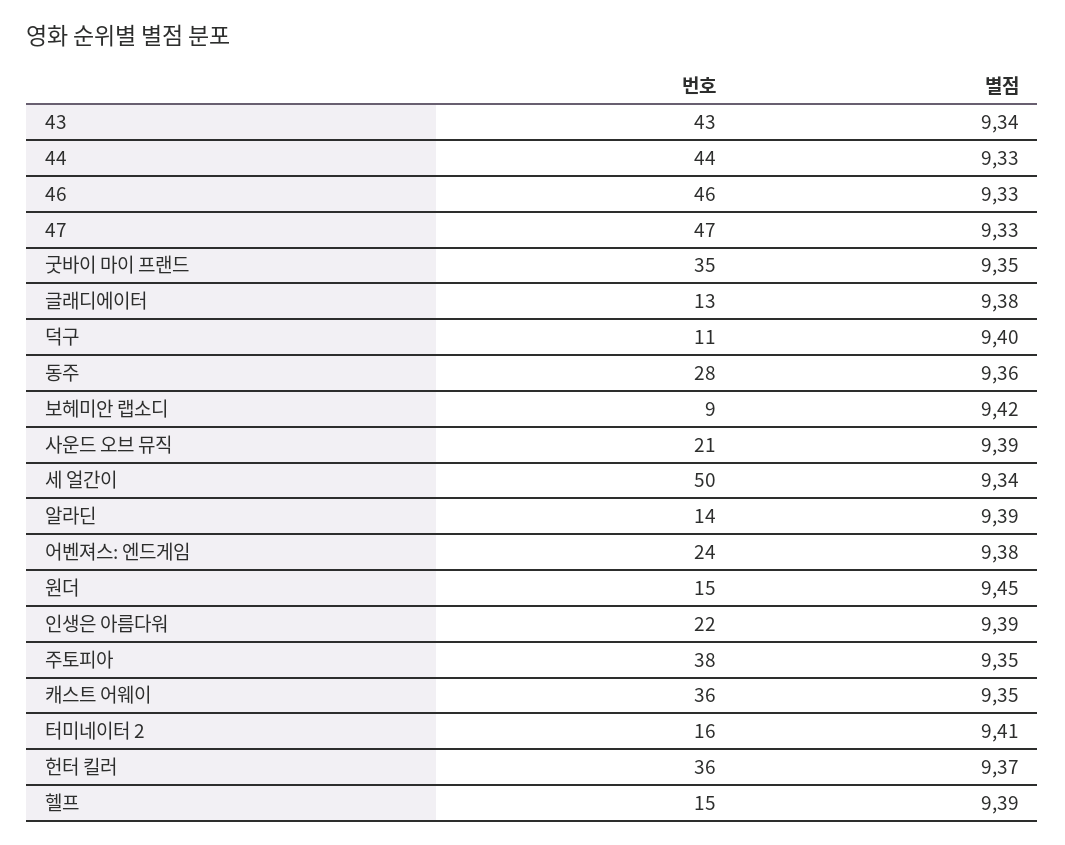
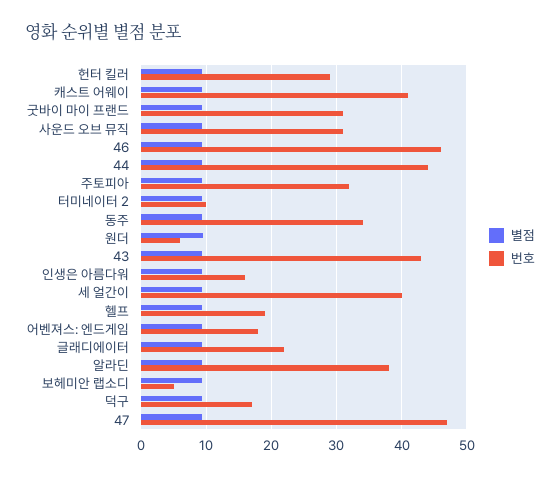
번호, 굿바이 마이 프랜드: 35 -> 31
번호, 글래디에이터: 13 -> 22
번호, 덕구: 11 -> 17
번호, 동주: 28 -> 34
번호, 보헤미안 랩소디: 9 -> 5
번호, 사운드 오브 뮤직: 21 -> 31
번호, 세 얼간이: 50 -> 40
번호, 알라딘: 14 -> 38
번호, 어벤져스: 엔드게임: 24 -> 18
번호, 원더: 15 -> 6
번호, 인생은 아름다워: 22 -> 16
번호, 주토피아: 38 -> 32
번호, 캐스트 어웨이: 36 -> 41
번호, 터미네이터 2: 16 -> 10
번호, 헌터 킬러: 36 -> 29
번호, 헬프: 15 -> 19

